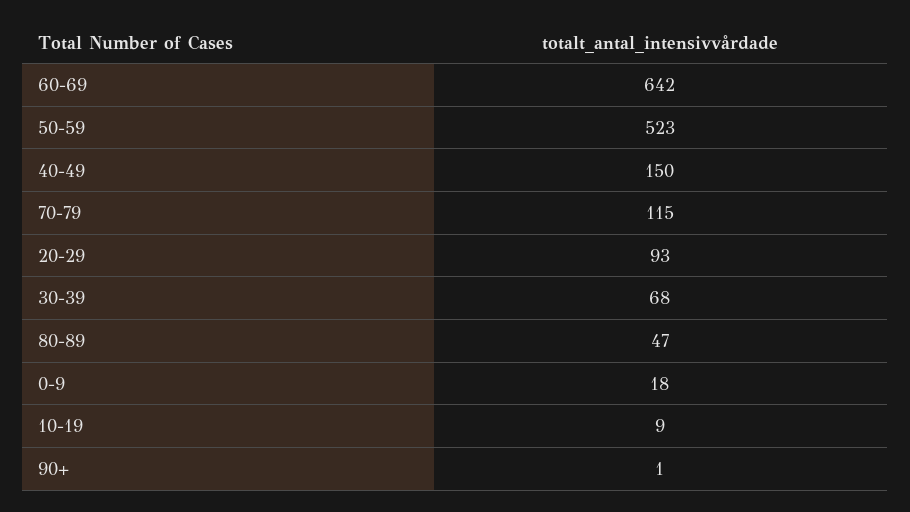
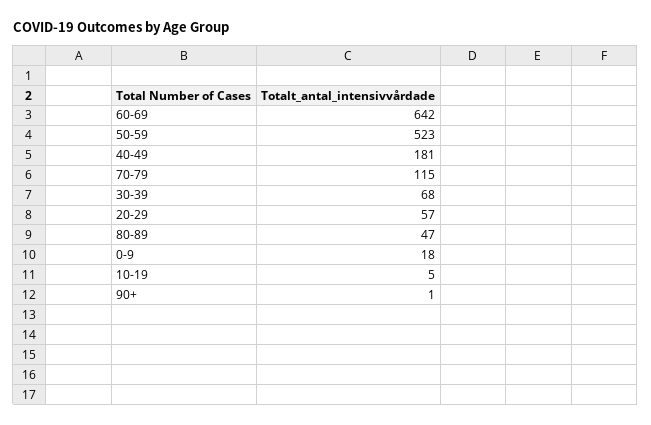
40-49: 150 -> 181
20-29: 93 -> 57
10-19: 9 -> 5

